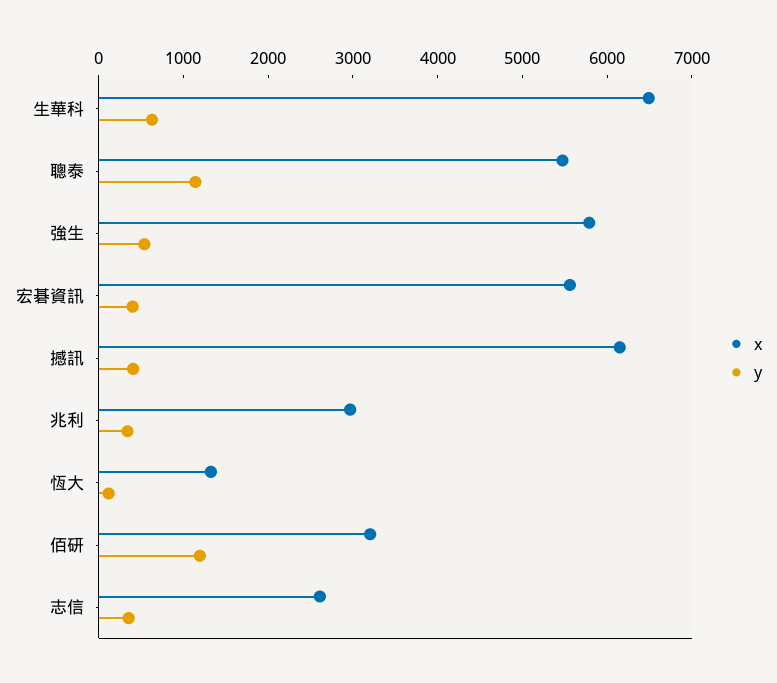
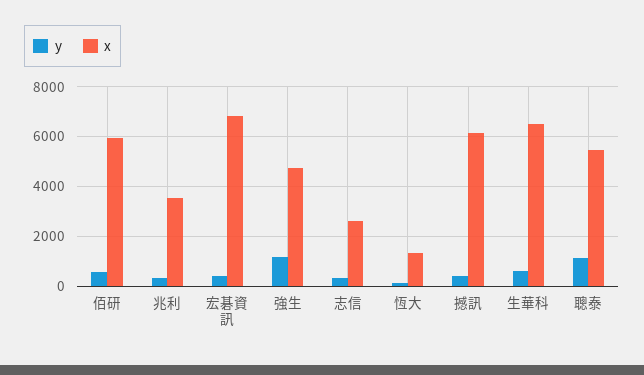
x, 強生: 5800 -> 4750
y, 強生: 600 -> 1250
x, 宏碁資訊: 5600 -> 6750
x, 兆利: 3000 -> 3500
x, 佰研: 3200 -> 6000
y, 佰研: 1200 -> 500

